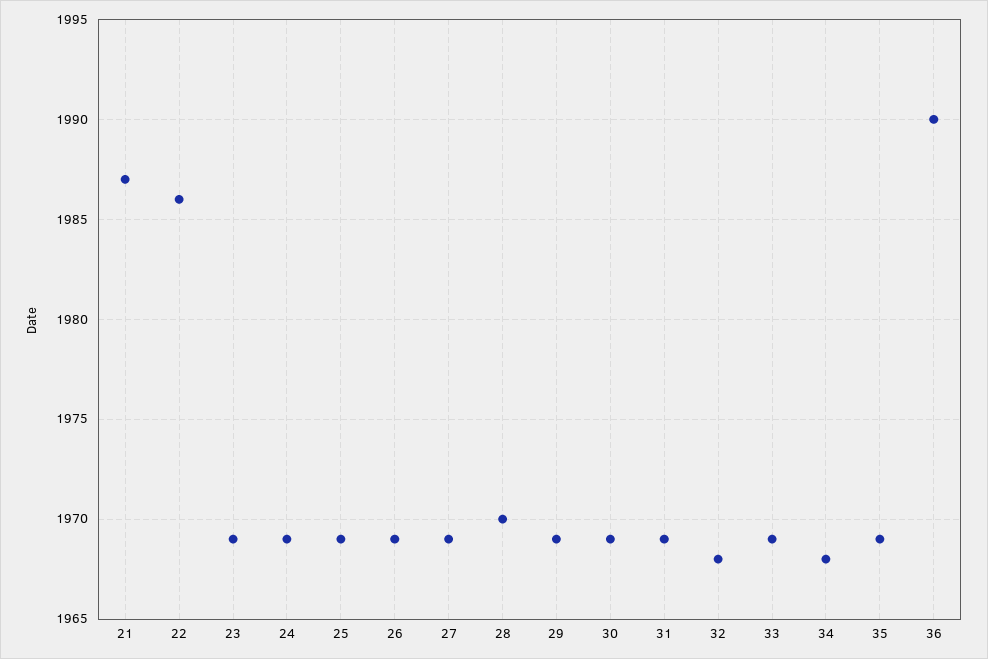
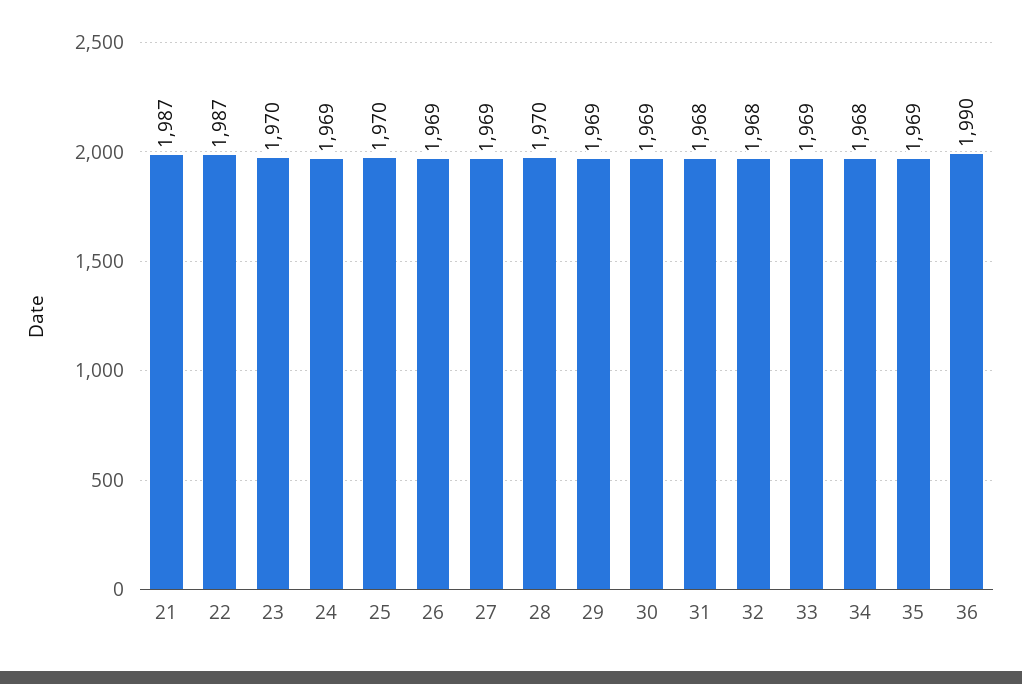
22: 1986 -> 1987
23: 1969 -> 1970
25: 1969 -> 1970
31: 1969 -> 1968

